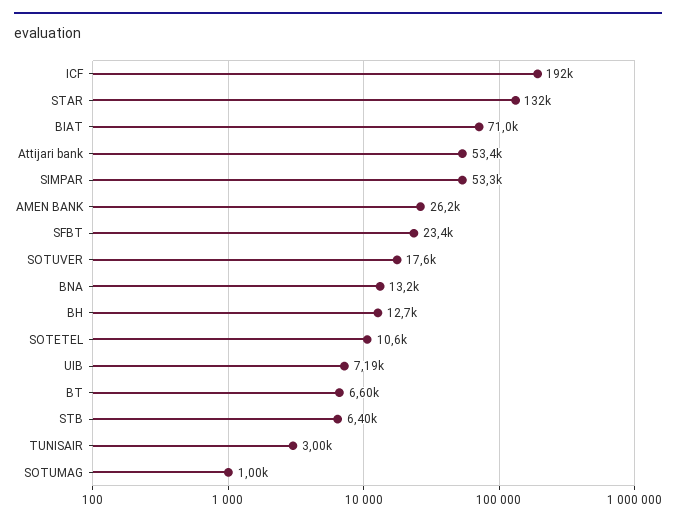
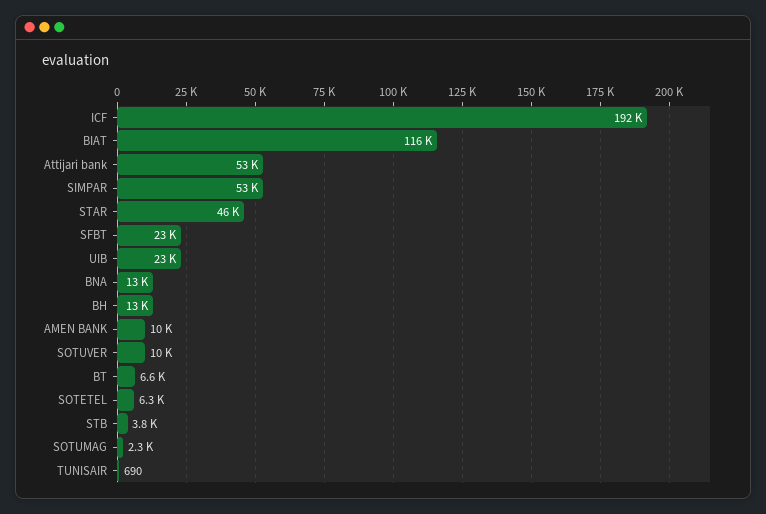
STAR: 132000 -> 46000
BIAT: 71000 -> 116000
AMEN BANK: 26200 -> 10000
SOTUVER: 17600 -> 10000
SOTETEL: 10600 -> 6300
UIB: 7190 -> 23000
STB: 6400 -> 3800
TUNISAIR: 3000 -> 690
SOTUMAG: 1000 -> 2300

